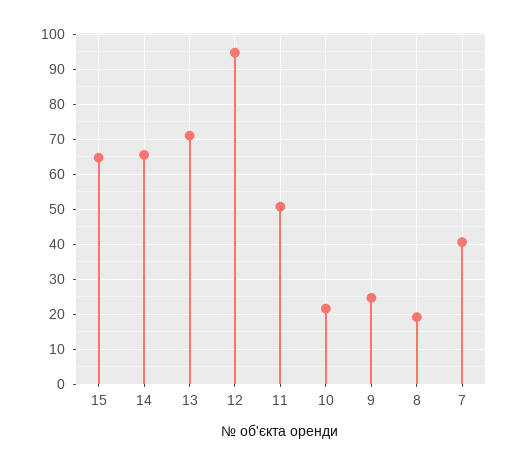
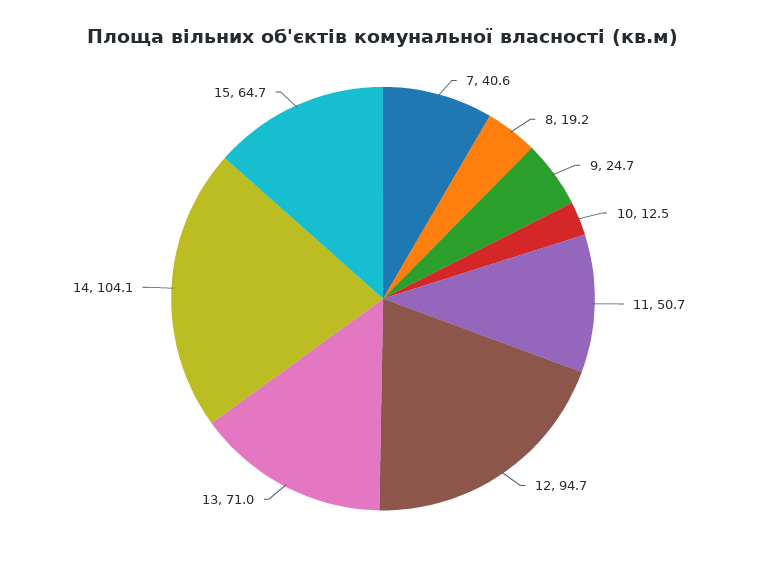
14: 66 -> 104.1
10: 22 -> 12.5

